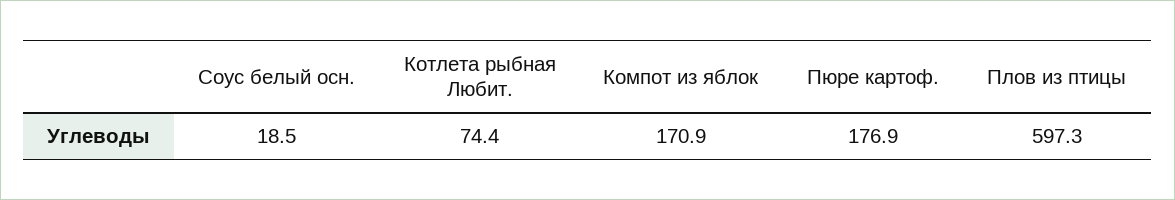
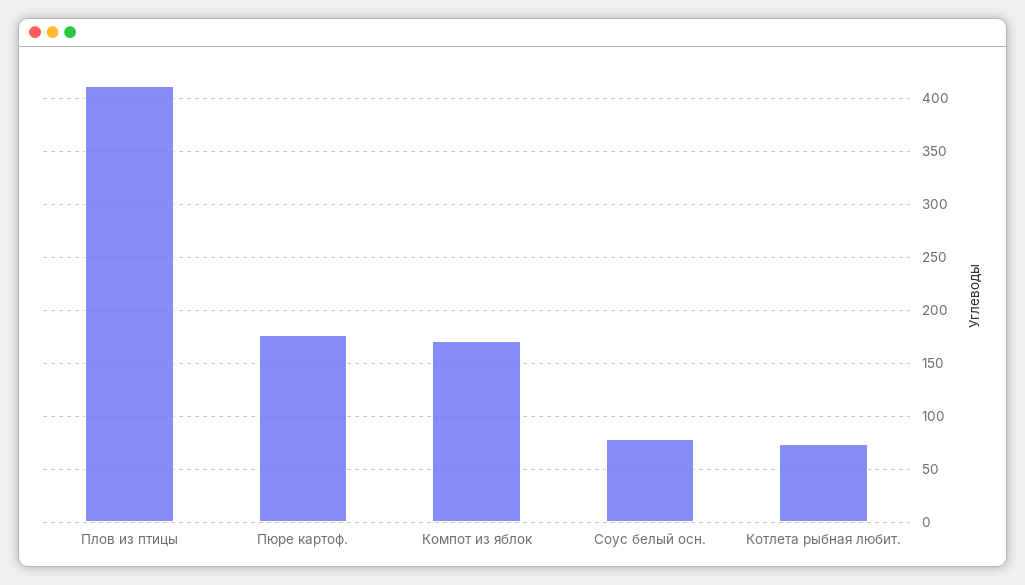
Соус белый осн.: 18.5 -> 80
Плов из птицы: 597.3 -> 410

